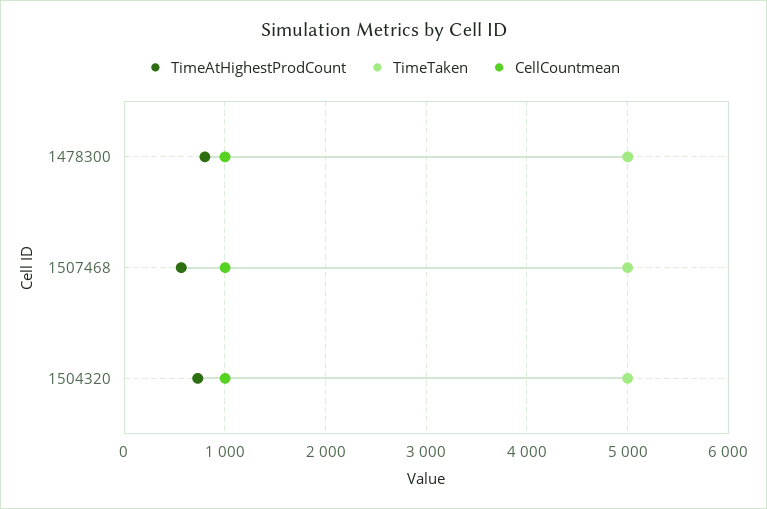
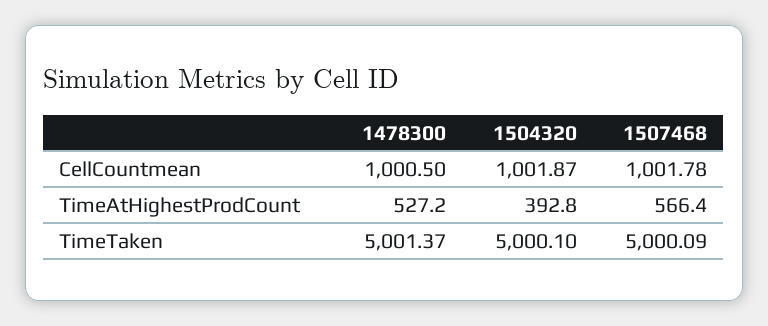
TimeAtHighestProdCount, 1478300: 800 -> 527.2
TimeAtHighestProdCount, 1504320: 700 -> 392.8

